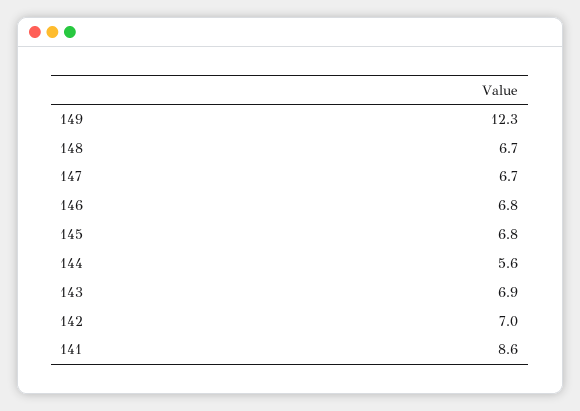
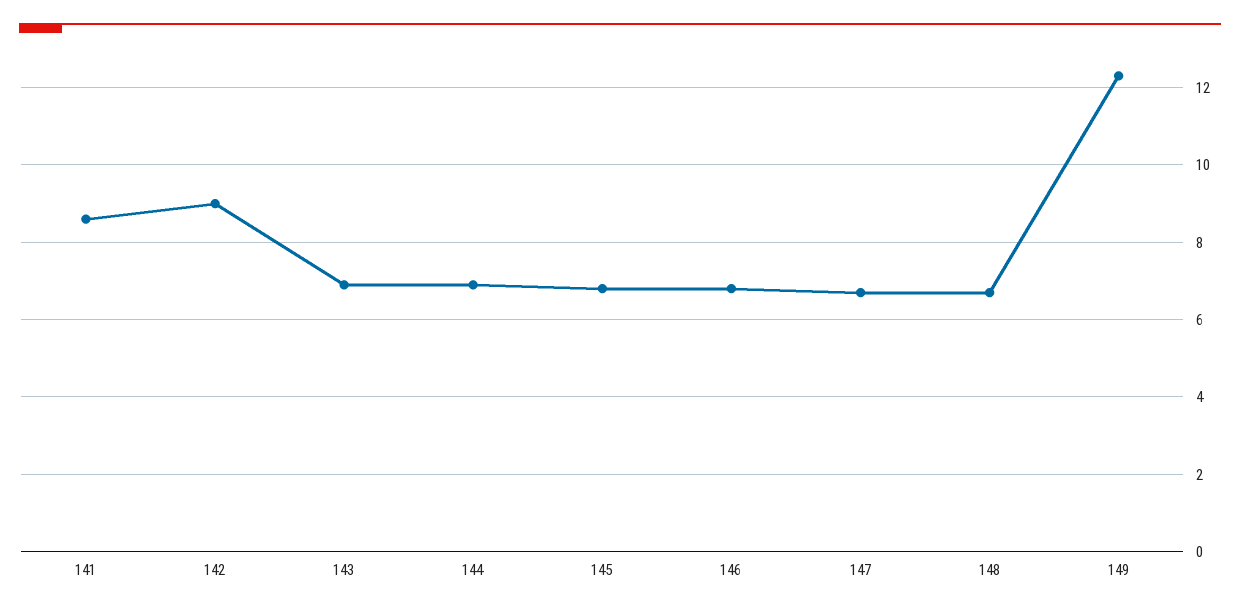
144: 5.6 -> 7
142: 7 -> 9

